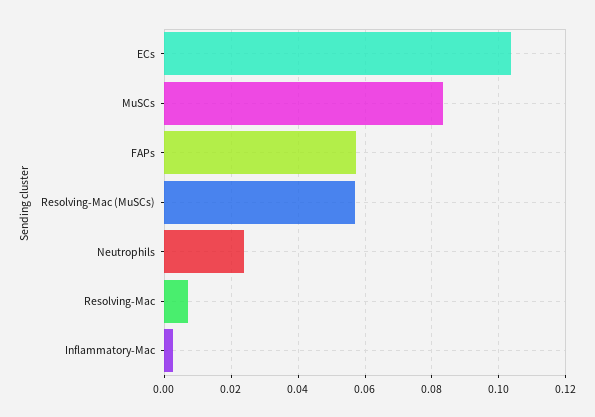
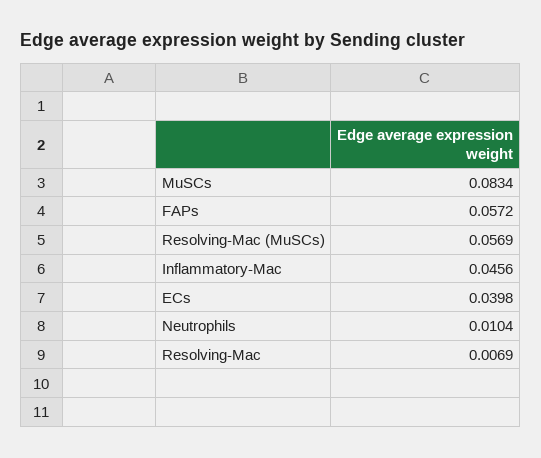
ECs: 0.104 -> 0.0398
Neutrophils: 0.024 -> 0.0104
Inflammatory-Mac: 0.002 -> 0.0456

